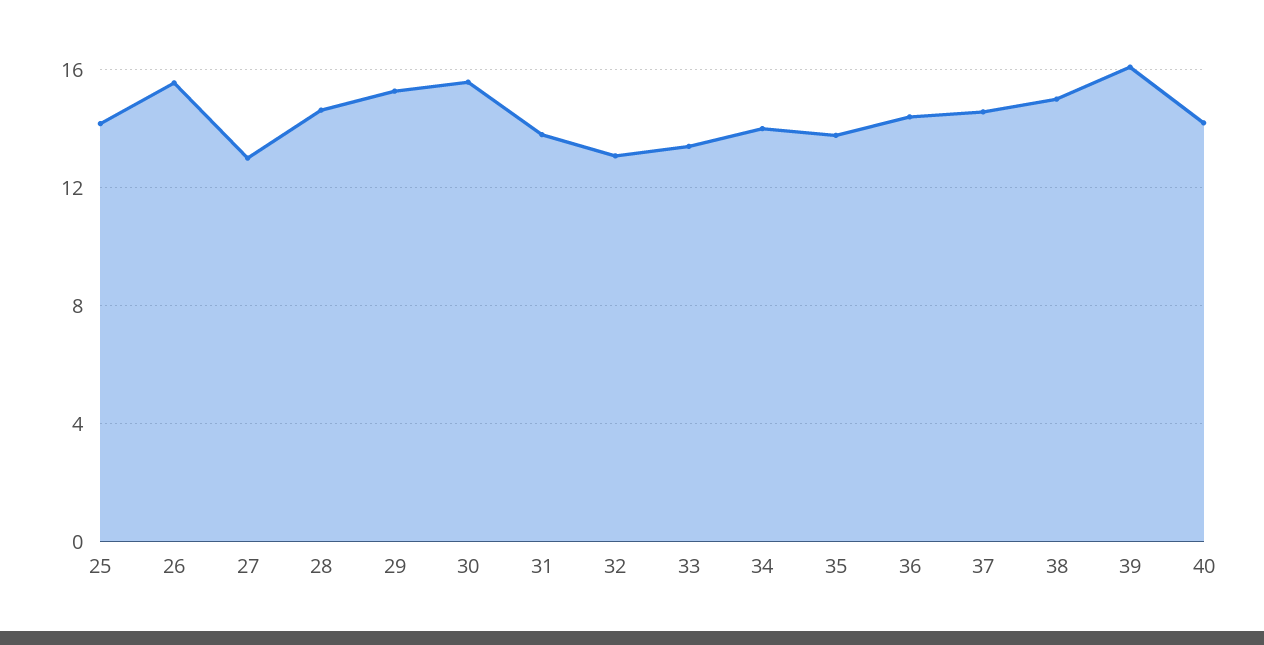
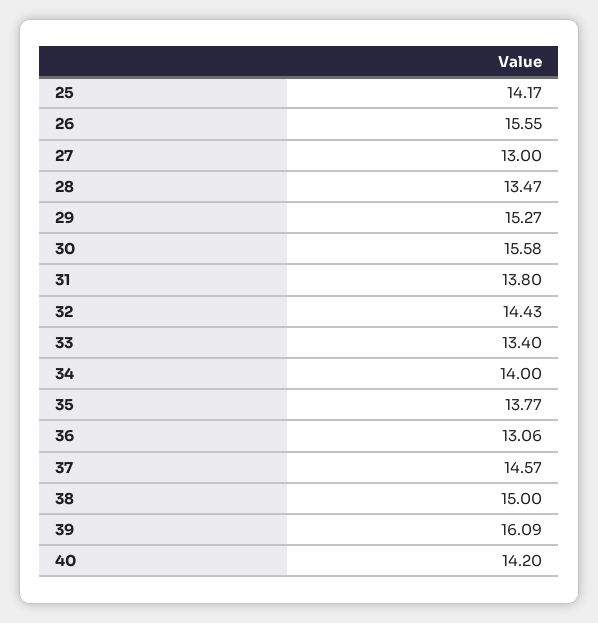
28: 14.5 -> 13.47
32: 13 -> 14.43
36: 14.5 -> 13.06

